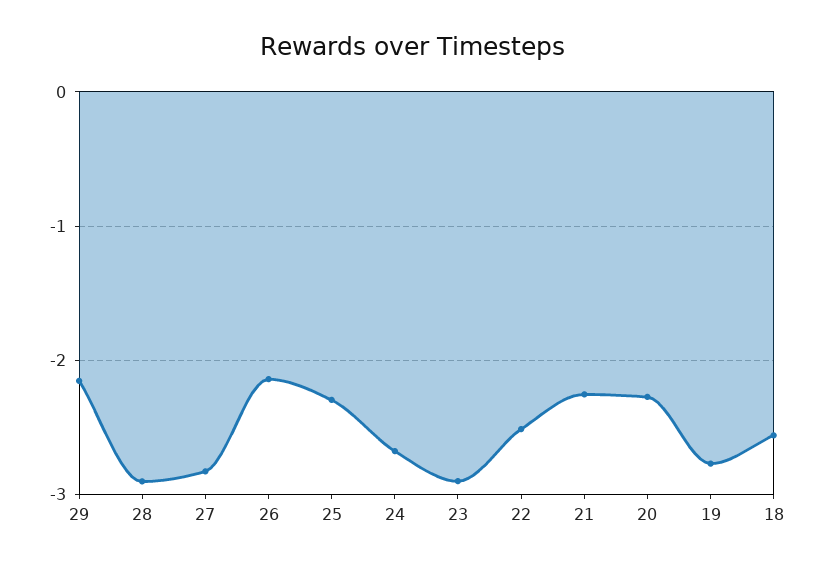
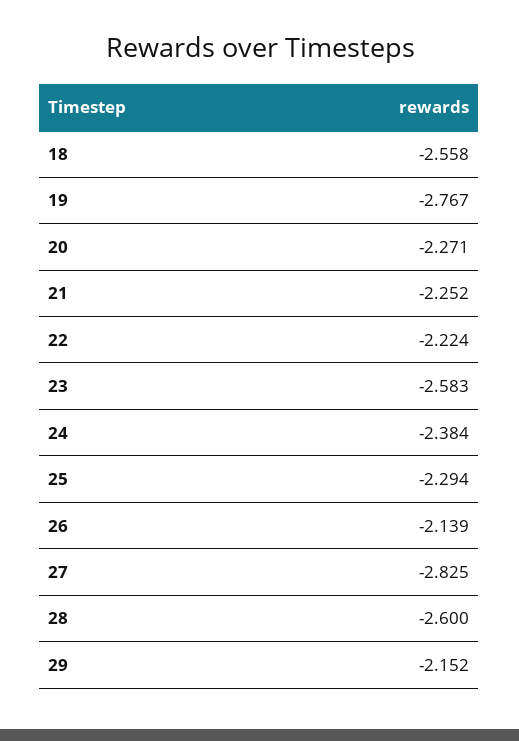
28: -2.9 -> -2.6
24: -2.7 -> -2.384
23: -2.9 -> -2.583
22: -2.5 -> -2.224

